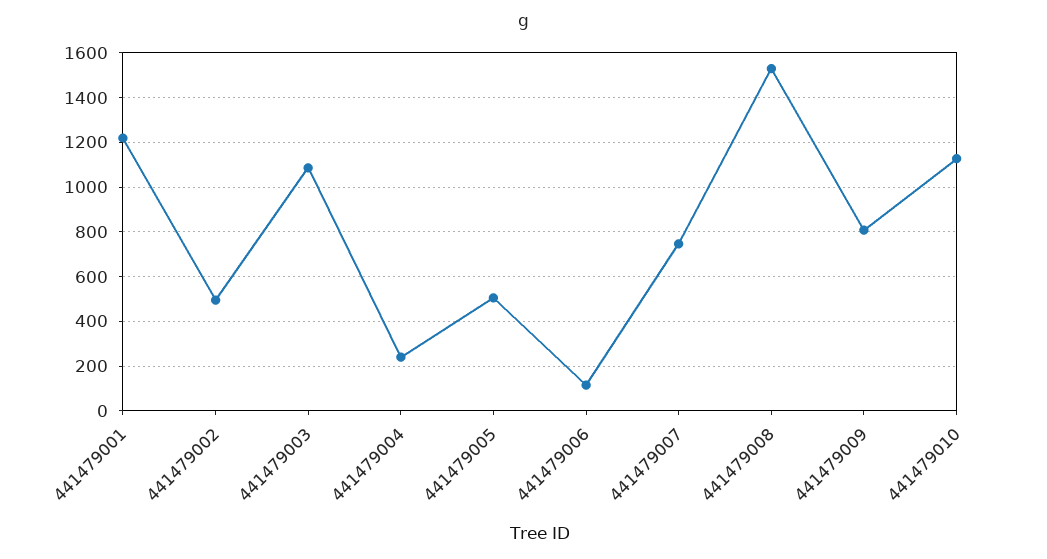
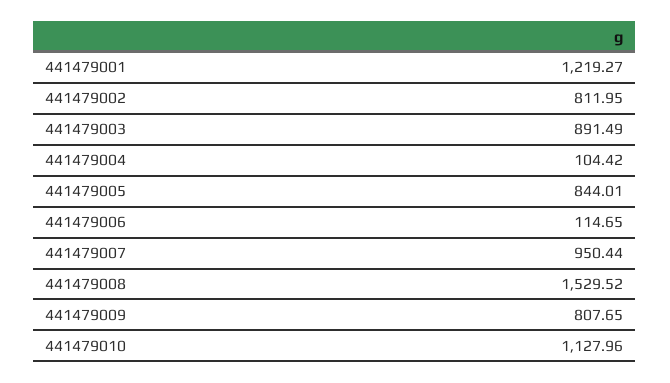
441479002: 500 -> 811.95
441479003: 1100 -> 891.49
441479004: 250 -> 104.42
441479005: 500 -> 844.01
441479007: 750 -> 950.44

